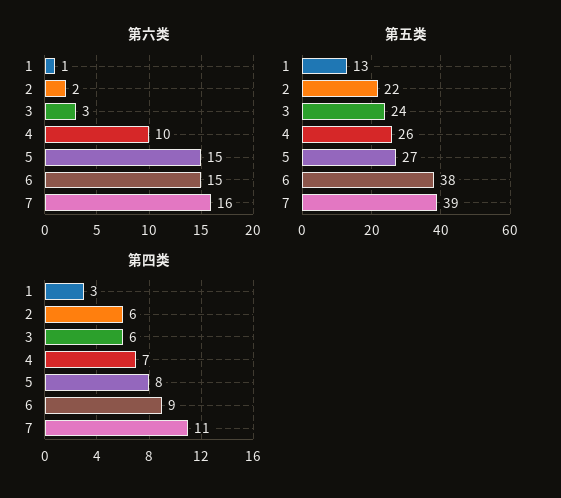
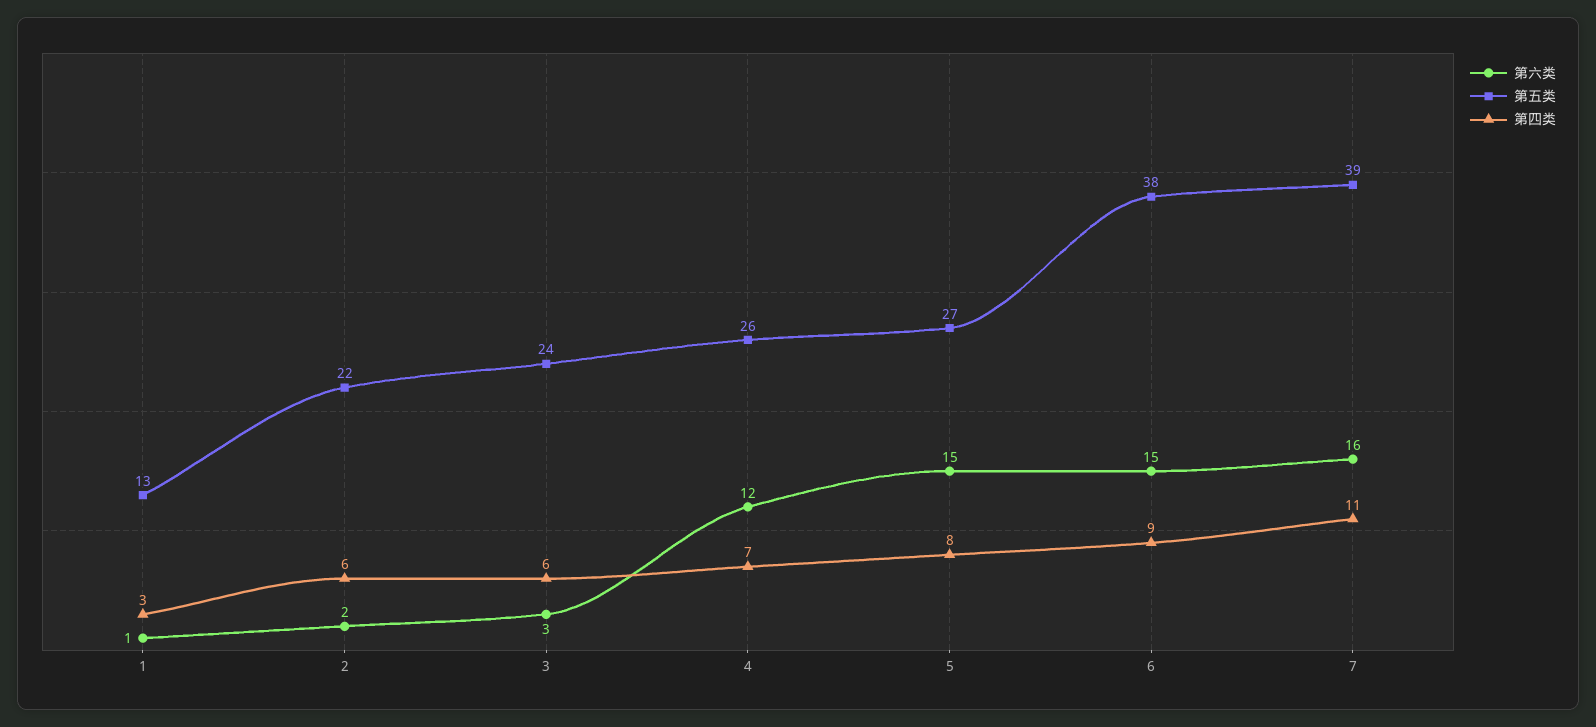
第六类, 4: 10 -> 12

